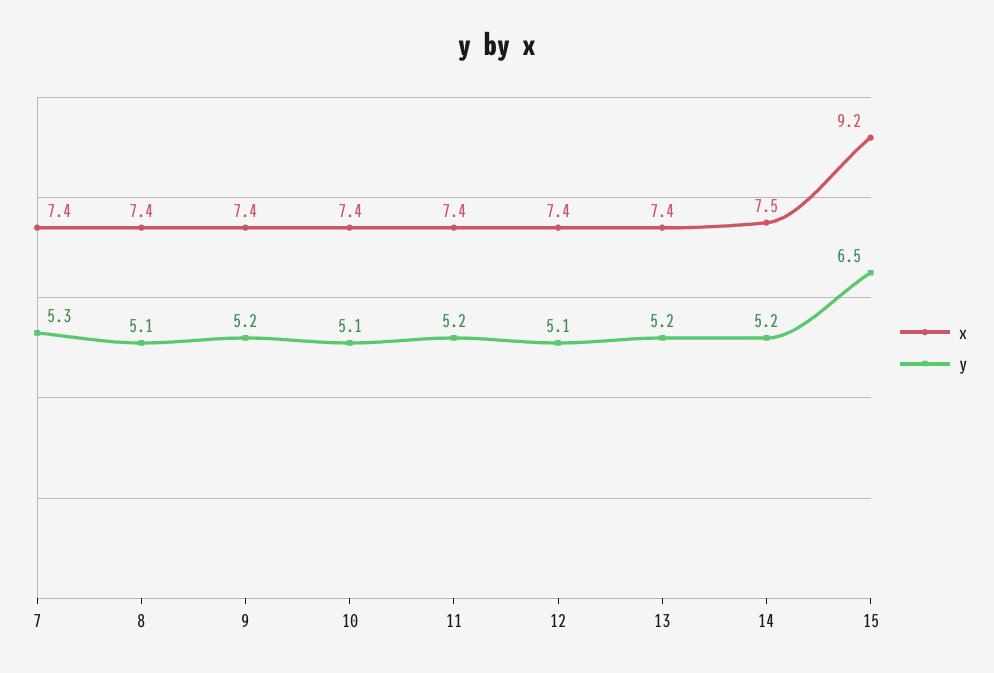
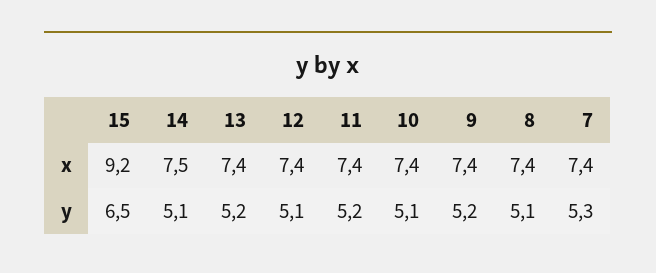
y, 14: 5.2 -> 5.1

